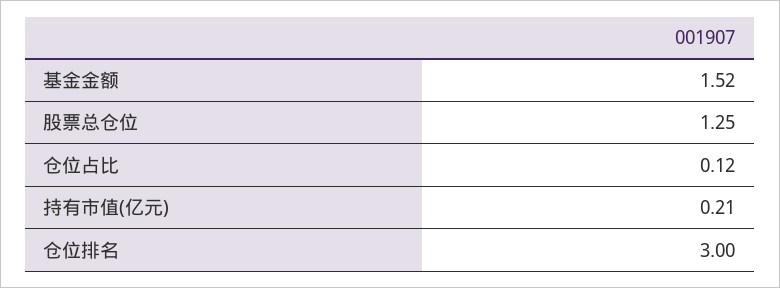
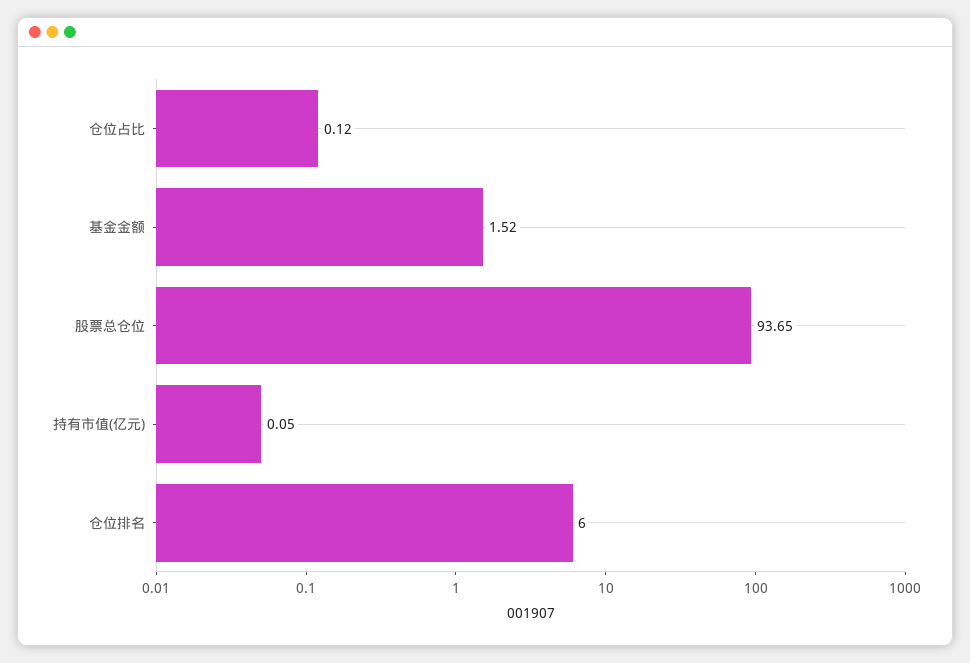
股票总仓位: 1.25 -> 93.65
持有市值(亿元): 0.21 -> 0.05
仓位排名: 3 -> 6

